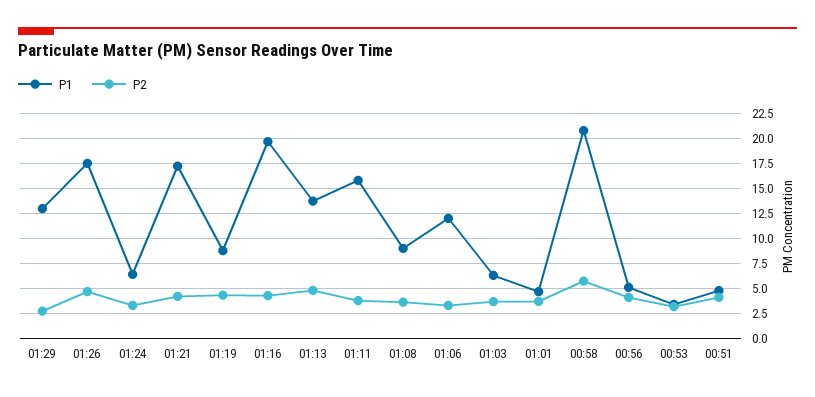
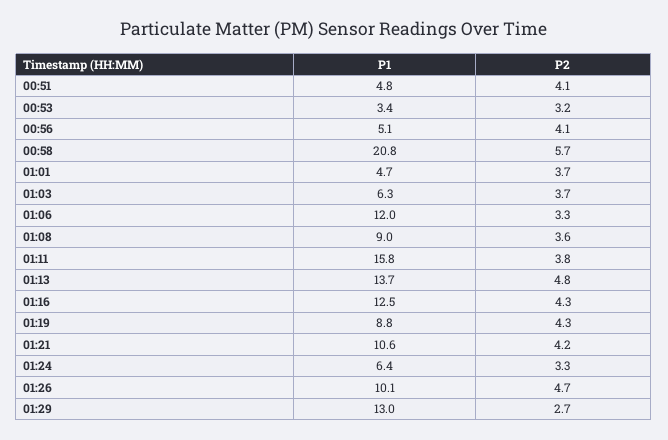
P1, 01:26: 17.5 -> 10.1
P1, 01:21: 17.5 -> 10.6
P1, 01:16: 20 -> 12.5

